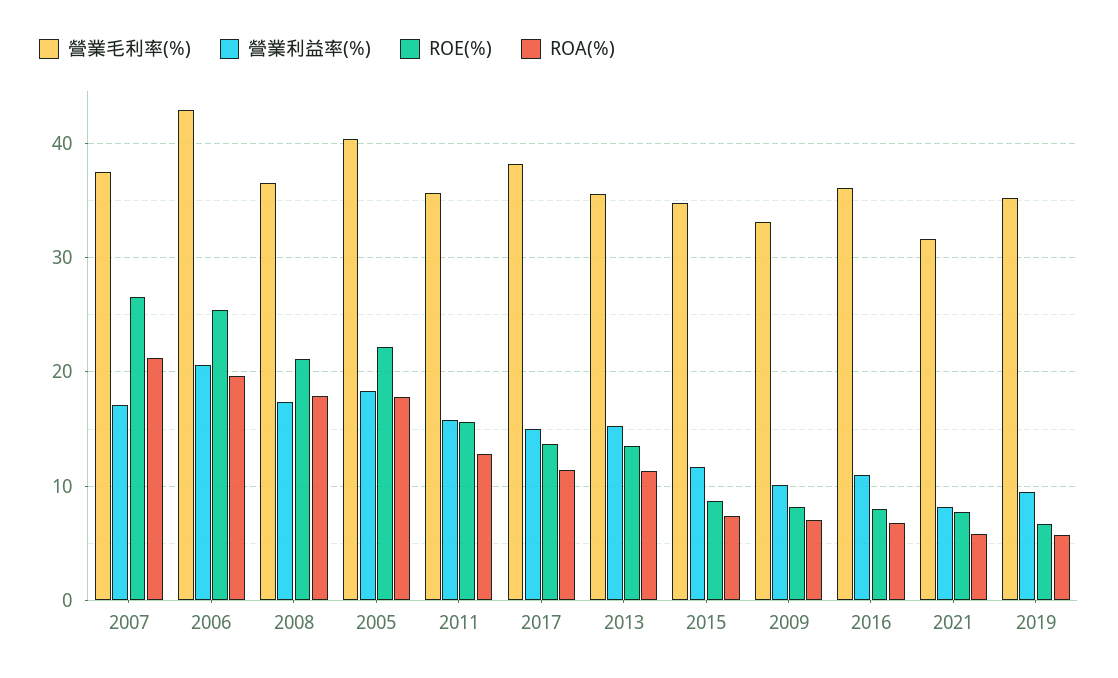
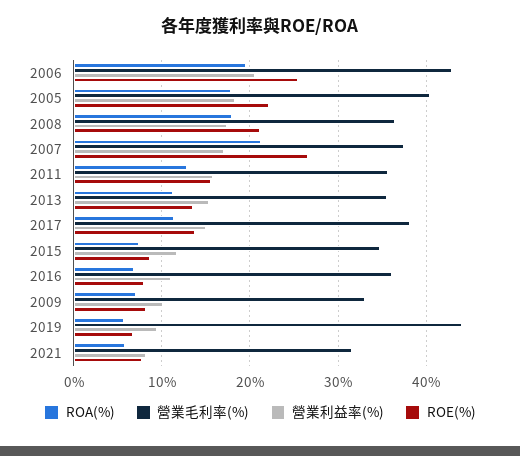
營業毛利率(%), 2019: 35 -> 44

